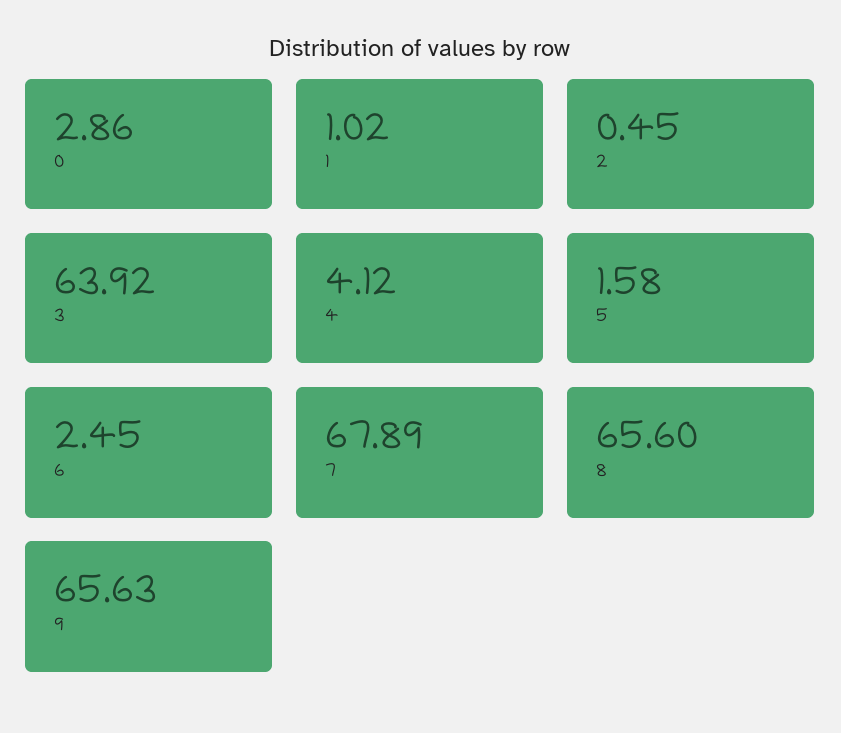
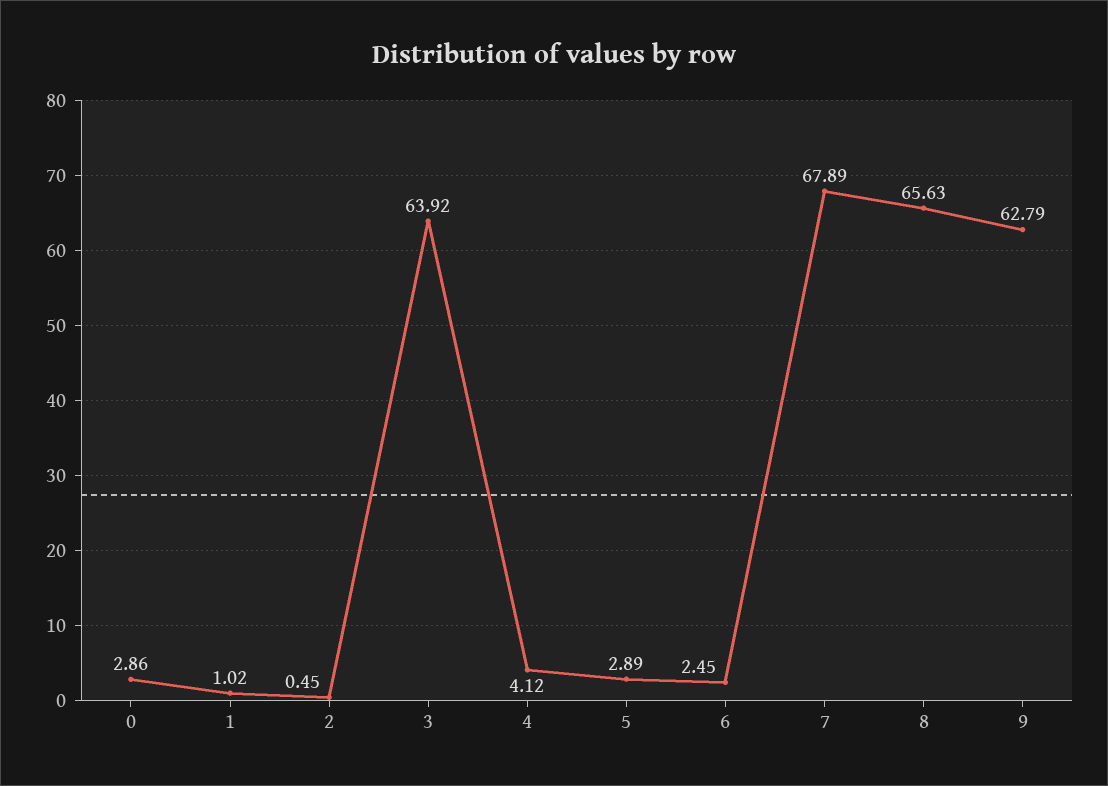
5: 1.58 -> 2.89
8: 65.6 -> 65.63
9: 65.63 -> 62.79

